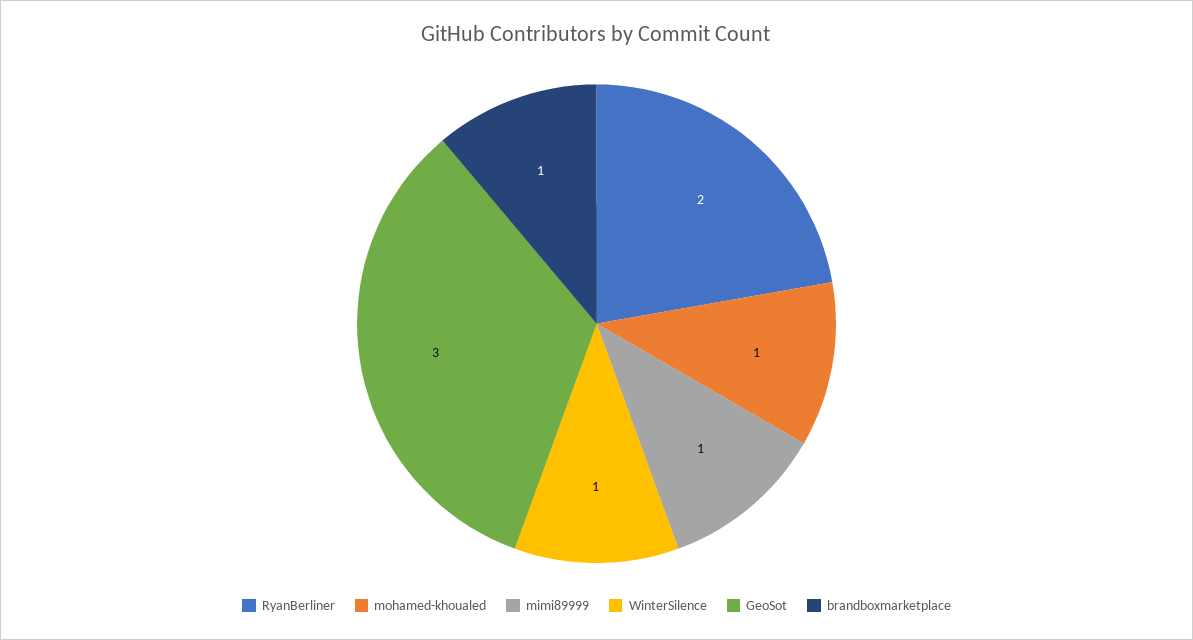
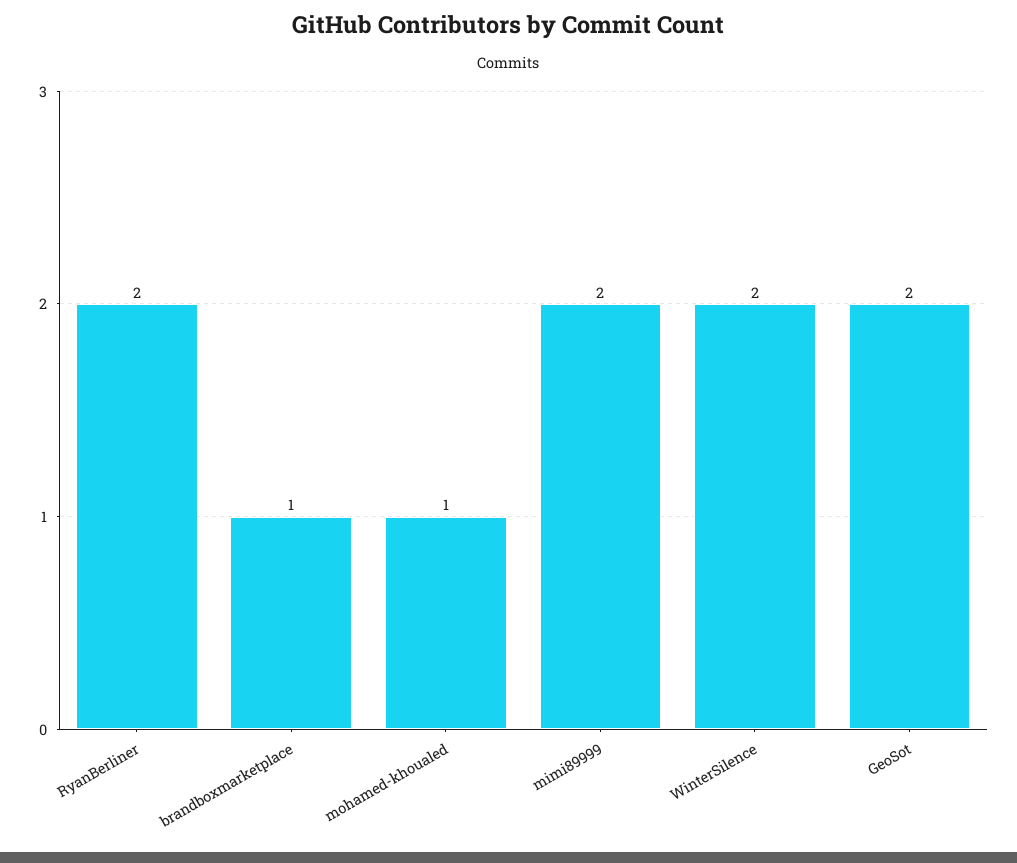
mimi89999: 1 -> 2
WinterSilence: 1 -> 2
GeoSot: 3 -> 2

